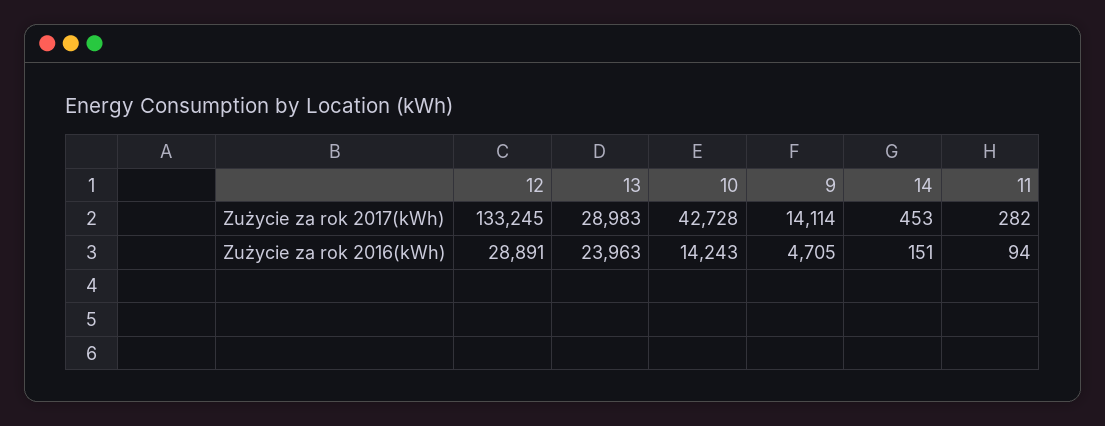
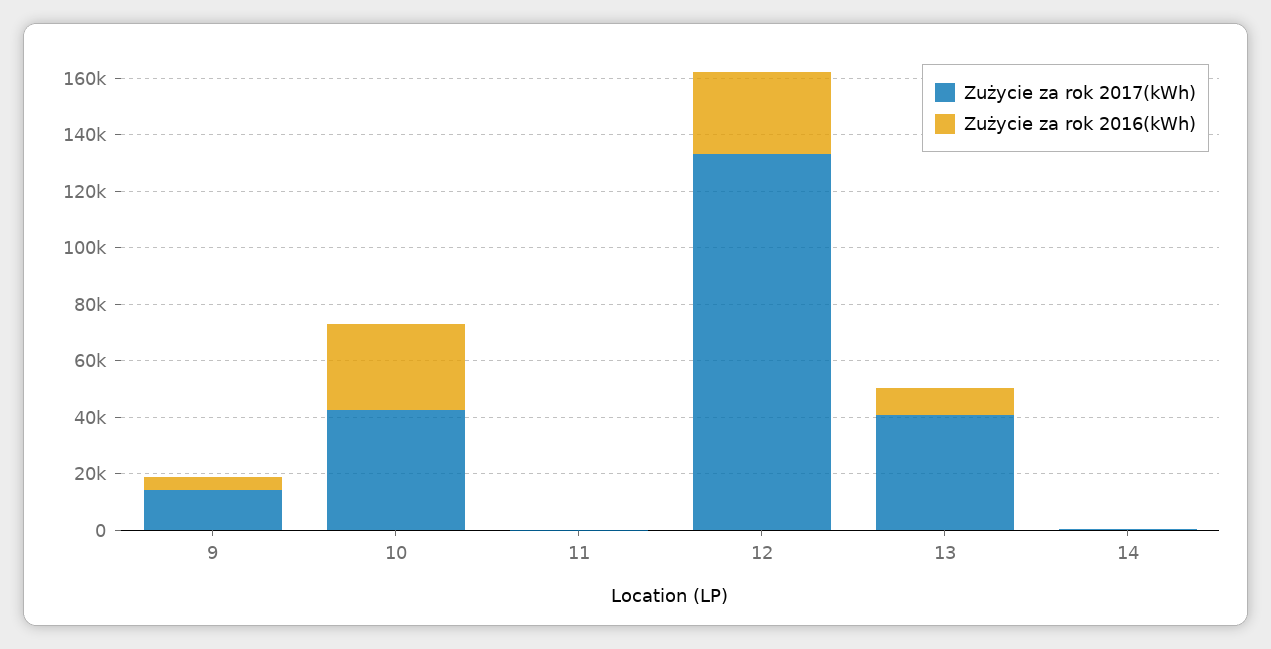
Zużycie za rok 2017(kWh), 13: 28983 -> 40000
Zużycie za rok 2016(kWh), 13: 23963 -> 10000
Zużycie za rok 2016(kWh), 10: 14243 -> 30000

